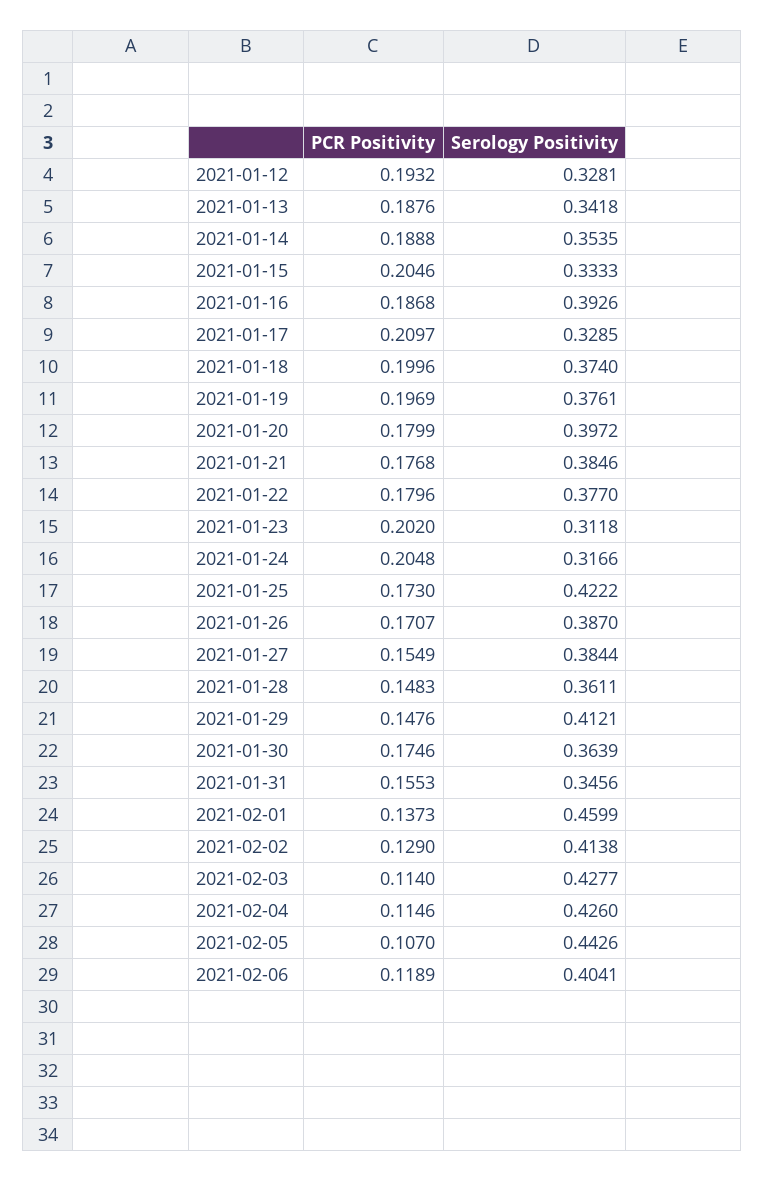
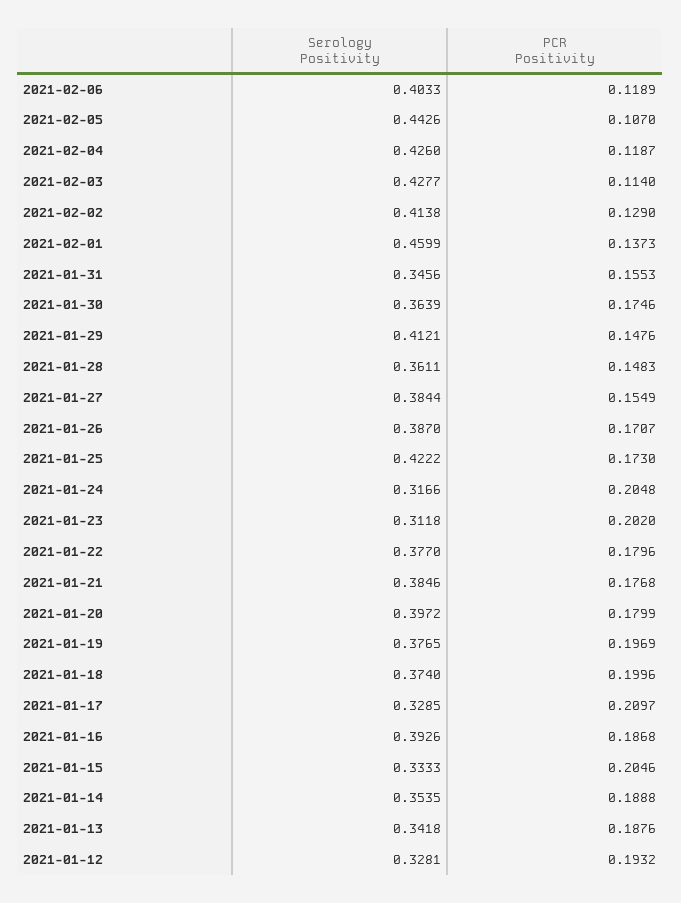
Serology Positivity, 2021-01-19: 0.3761 -> 0.3765
PCR Positivity, 2021-02-04: 0.1146 -> 0.1187
Serology Positivity, 2021-02-06: 0.4041 -> 0.4033

